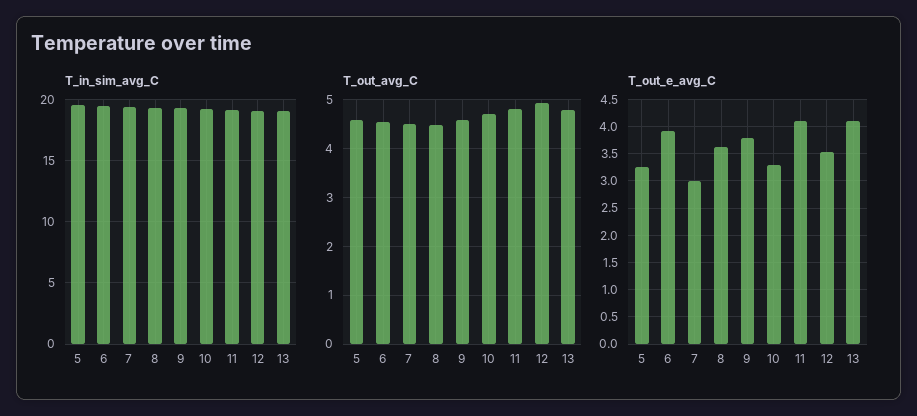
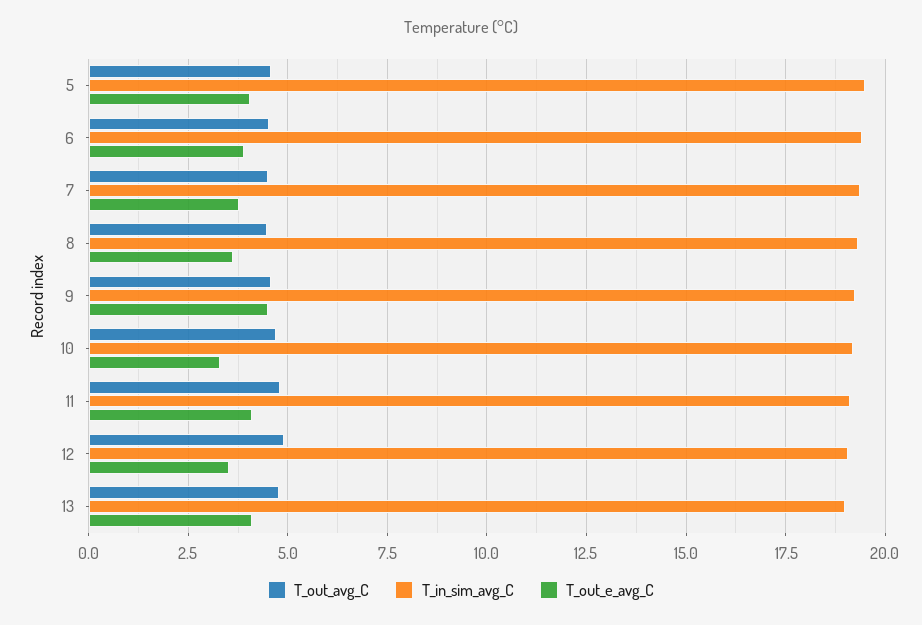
T_out_e_avg_C, 5: 3.25 -> 4
T_out_e_avg_C, 7: 3 -> 3.75
T_out_e_avg_C, 9: 3.75 -> 4.5

